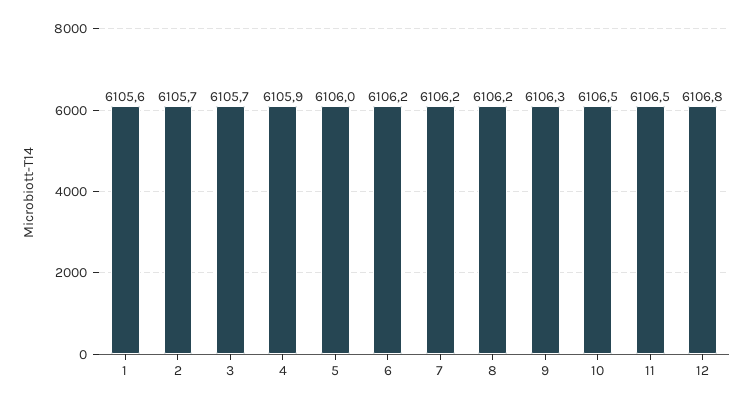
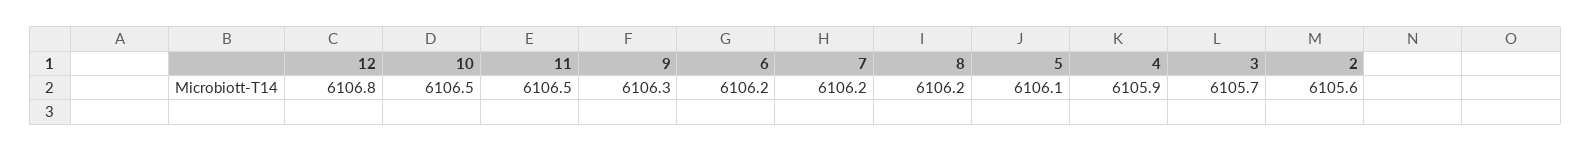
1: 6105.6 -> none
2: 6105.7 -> 6105.6
5: 6106 -> 6106.1

